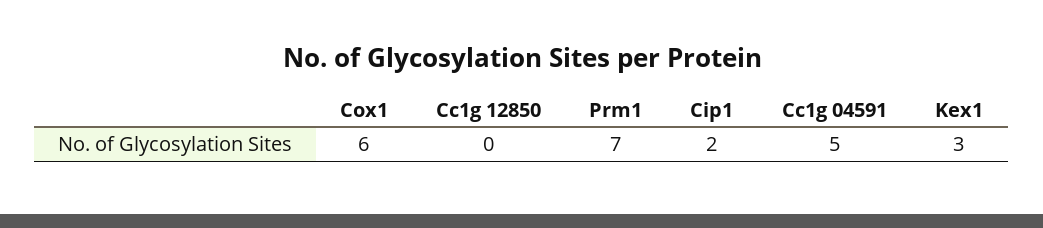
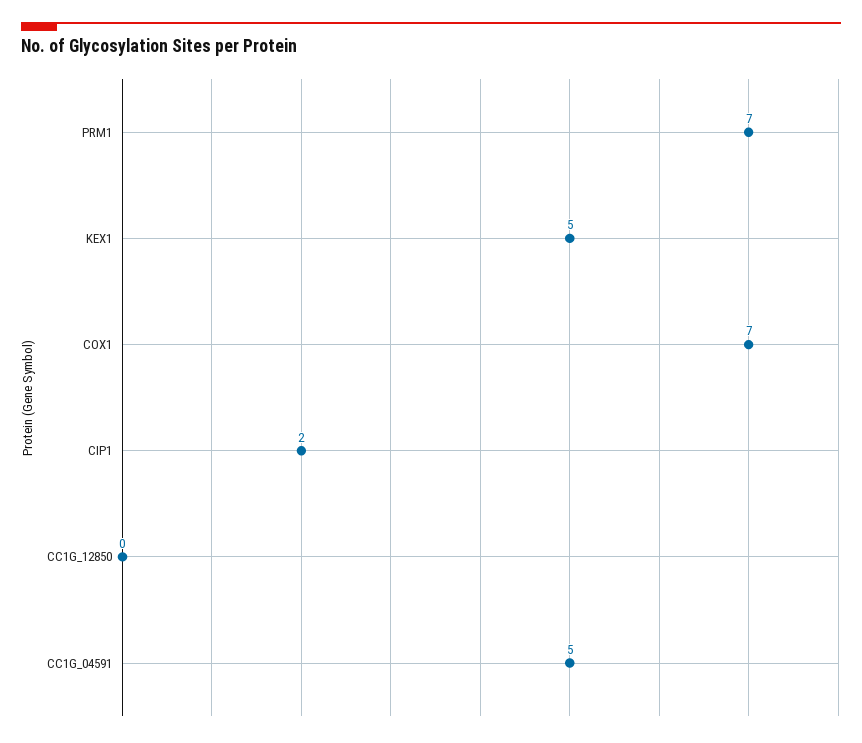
Cox1: 6 -> 7
Kex1: 3 -> 5

